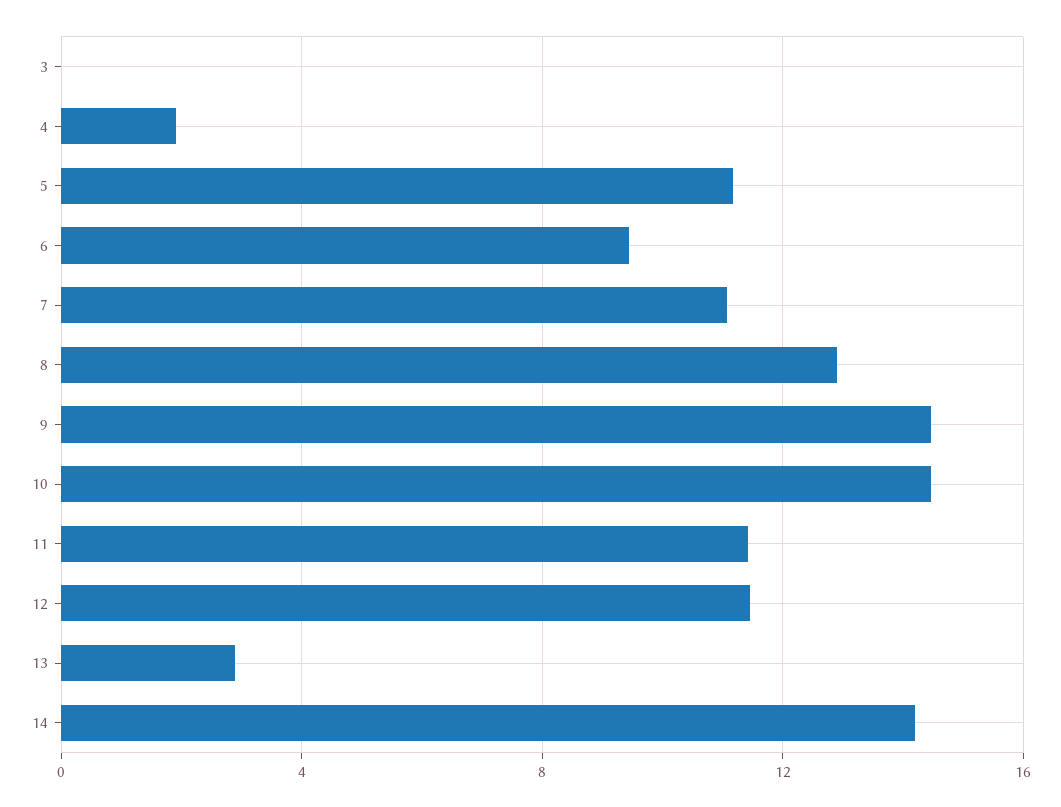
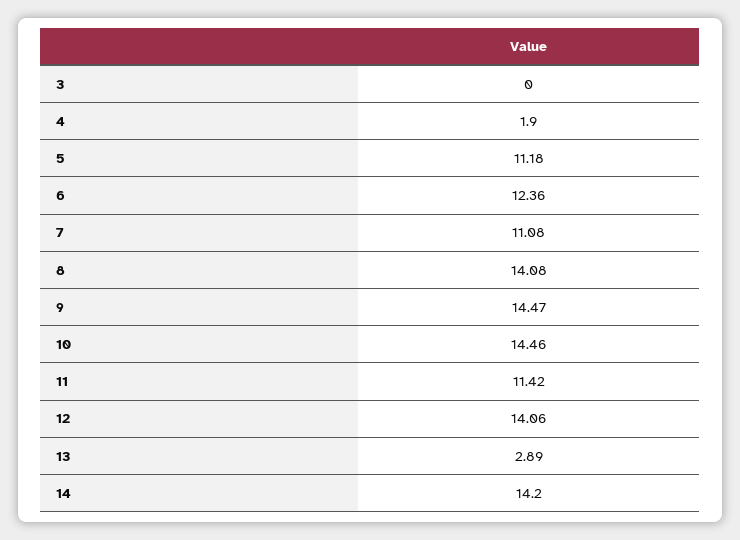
6: 9.5 -> 12.36
8: 13 -> 14.08
12: 11.5 -> 14.06

